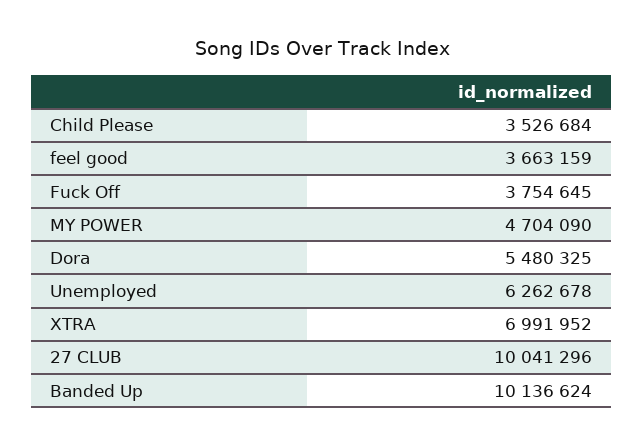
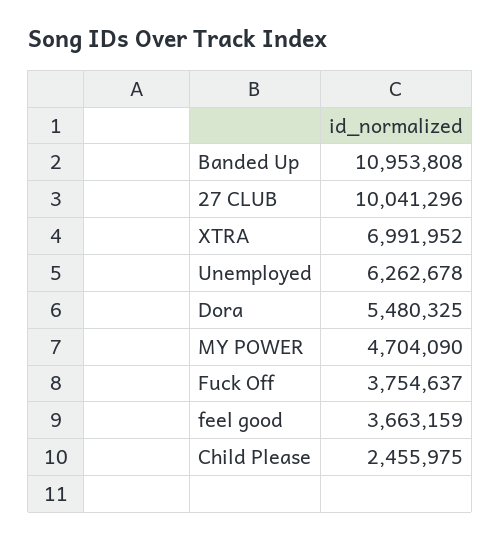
Child Please: 3526684 -> 2455975
Fuck Off: 3754645 -> 3754637
Banded Up: 10136624 -> 10953808

